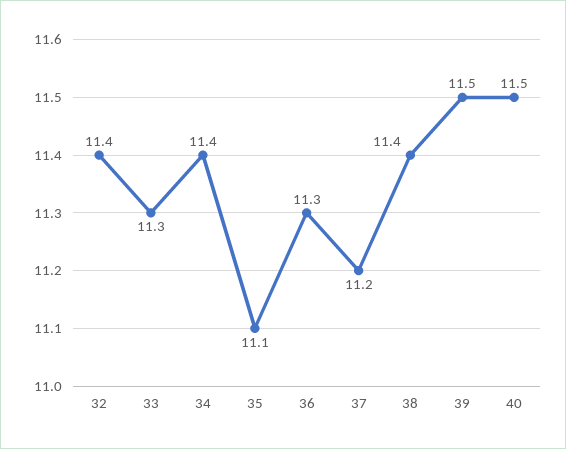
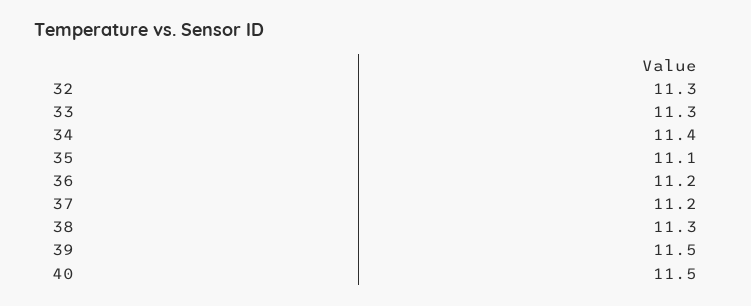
32: 11.4 -> 11.3
36: 11.3 -> 11.2
38: 11.4 -> 11.3

